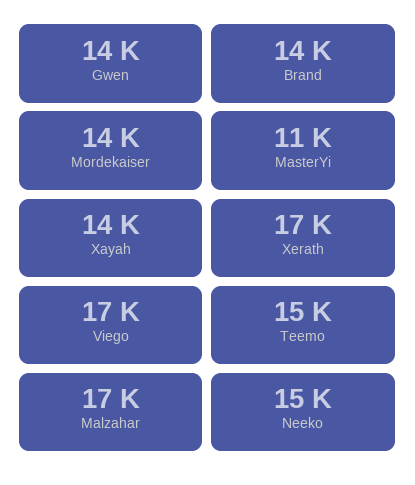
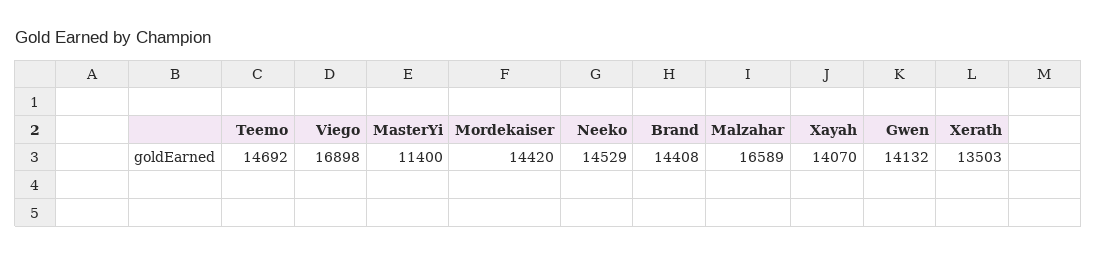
Xerath: 17000 -> 13503

